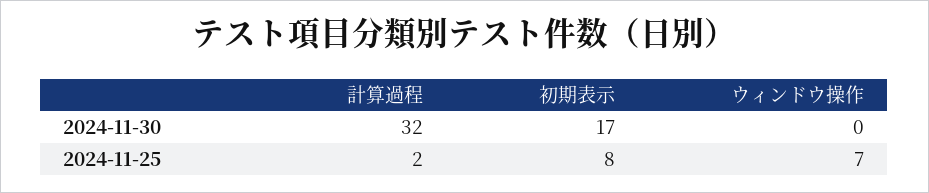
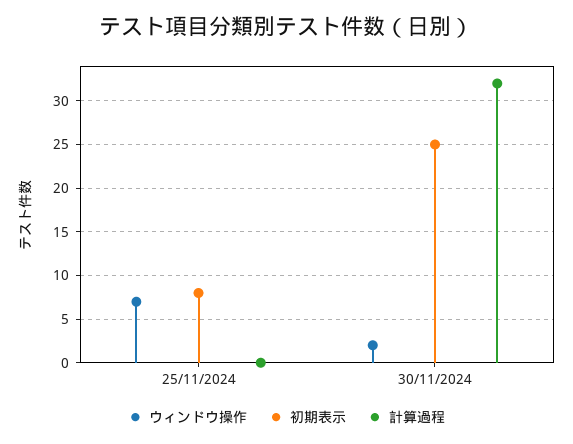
初期表示, 2024-11-30: 17 -> 25
ウィンドウ操作, 2024-11-30: 0 -> 2
計算過程, 2024-11-25: 2 -> 0

